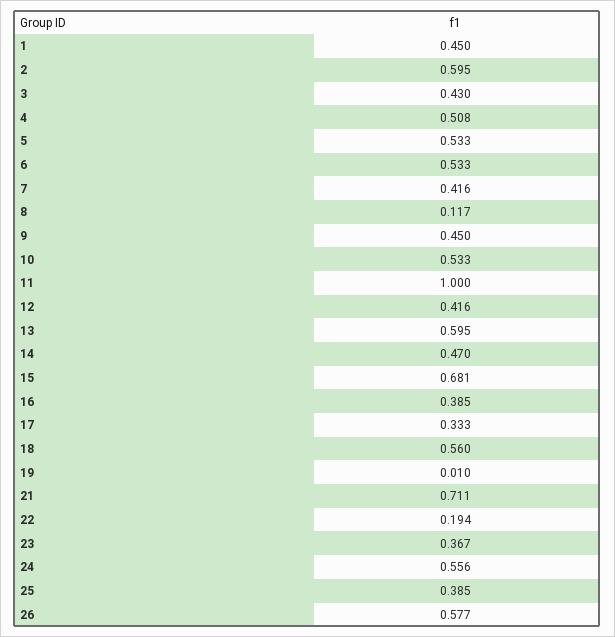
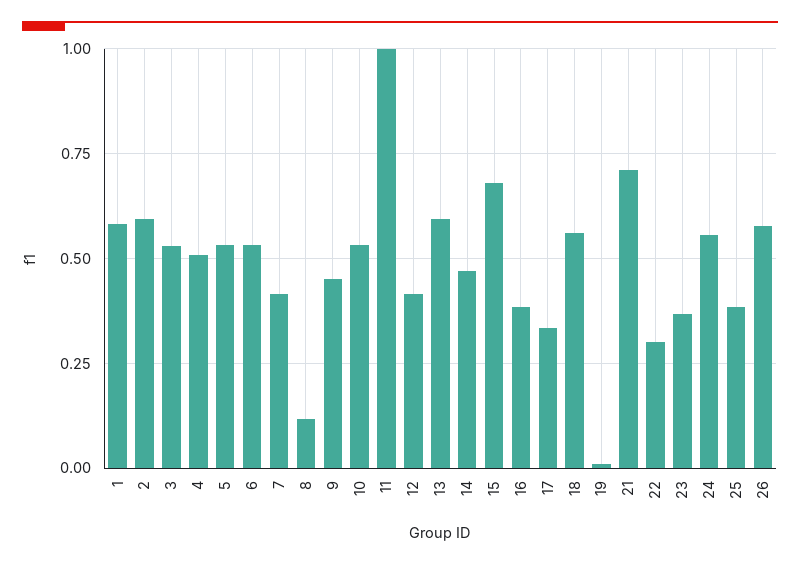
1: 0.45 -> 0.575
3: 0.43 -> 0.525
22: 0.194 -> 0.3

